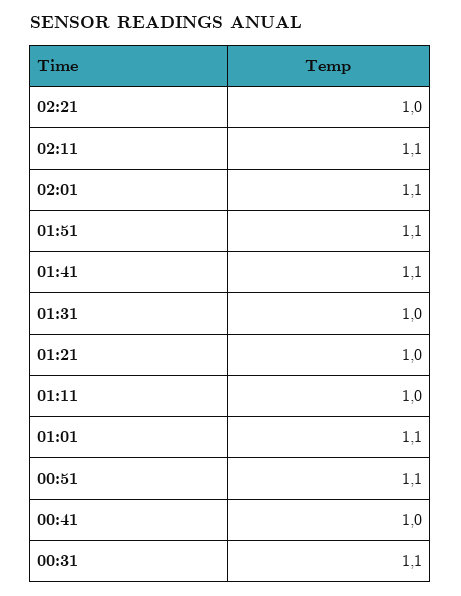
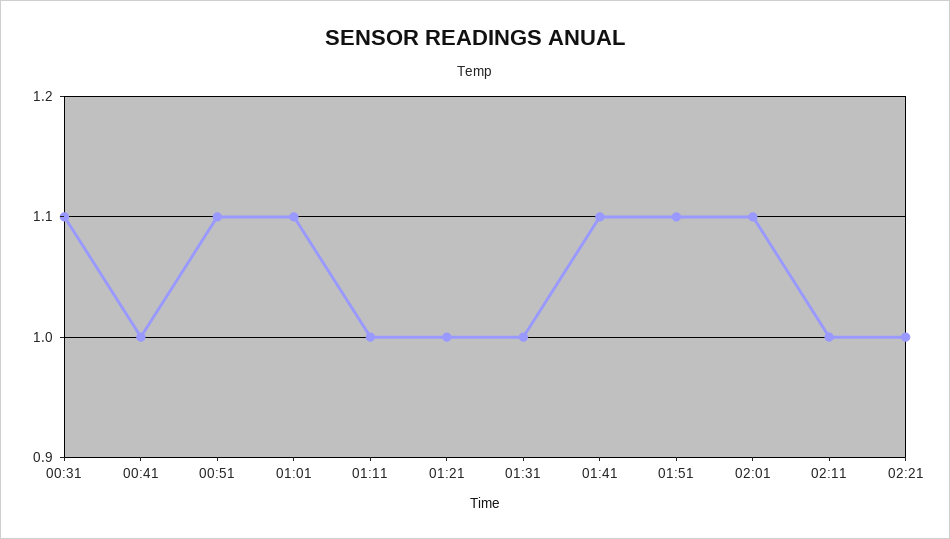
02:11: 1.1 -> 1

